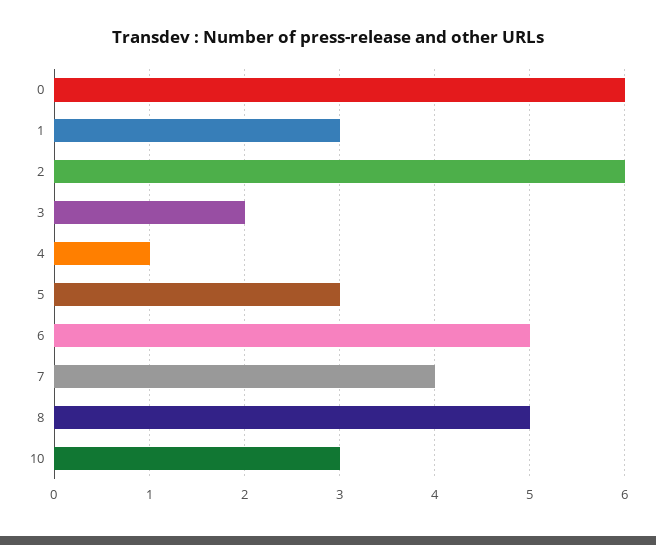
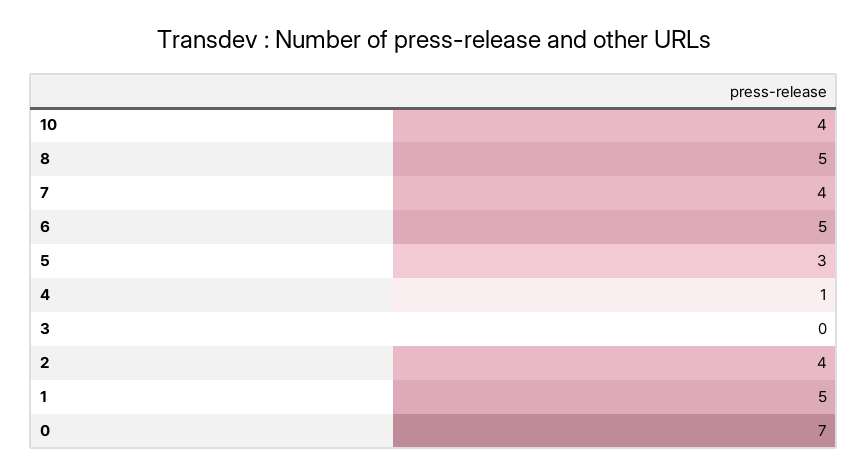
0: 6 -> 7
1: 3 -> 5
2: 6 -> 4
3: 2 -> 0
10: 3 -> 4

